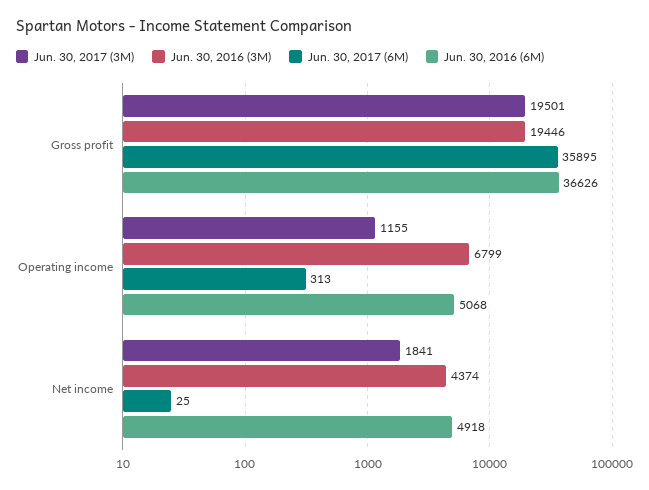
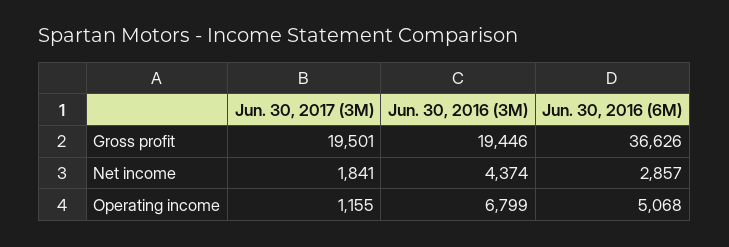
Jun. 30, 2017 (6M), Gross profit: 35895 -> none
Jun. 30, 2017 (6M), Operating income: 313 -> none
Jun. 30, 2017 (6M), Net income: 25 -> none
Jun. 30, 2016 (6M), Net income: 4918 -> 2857

